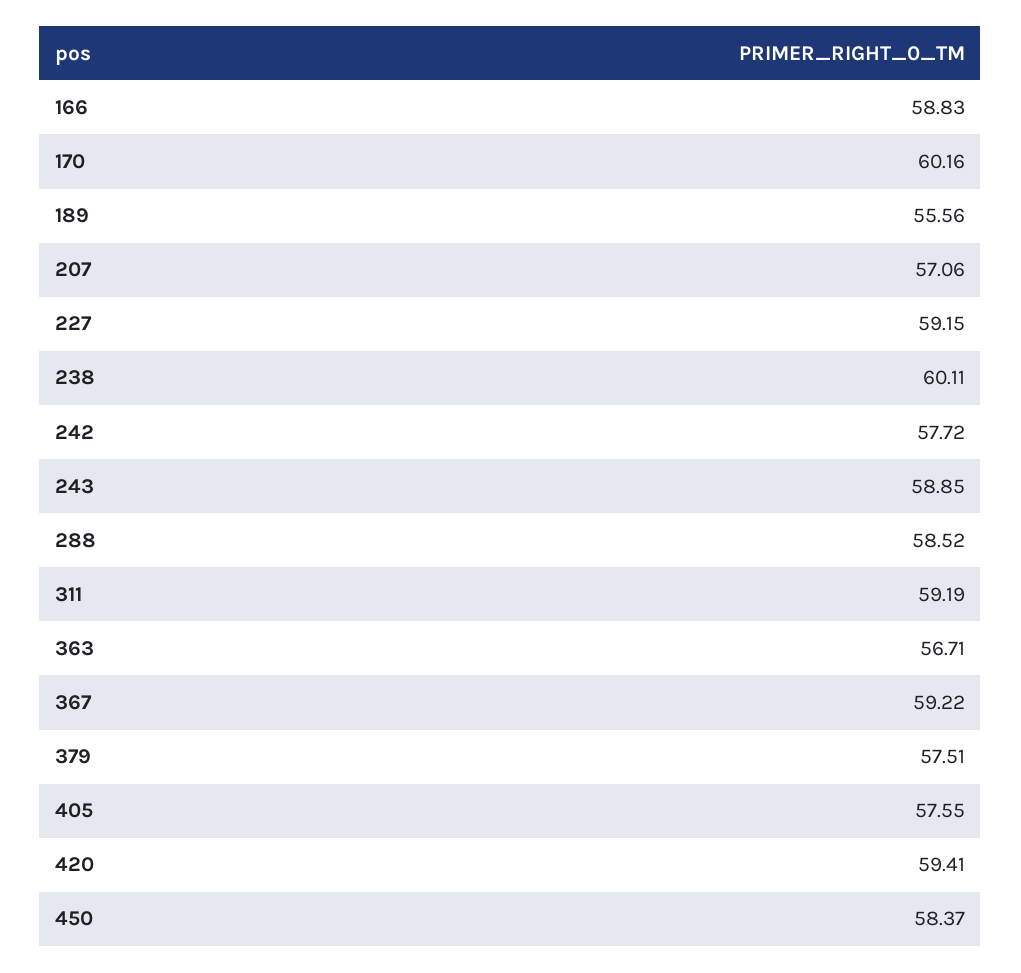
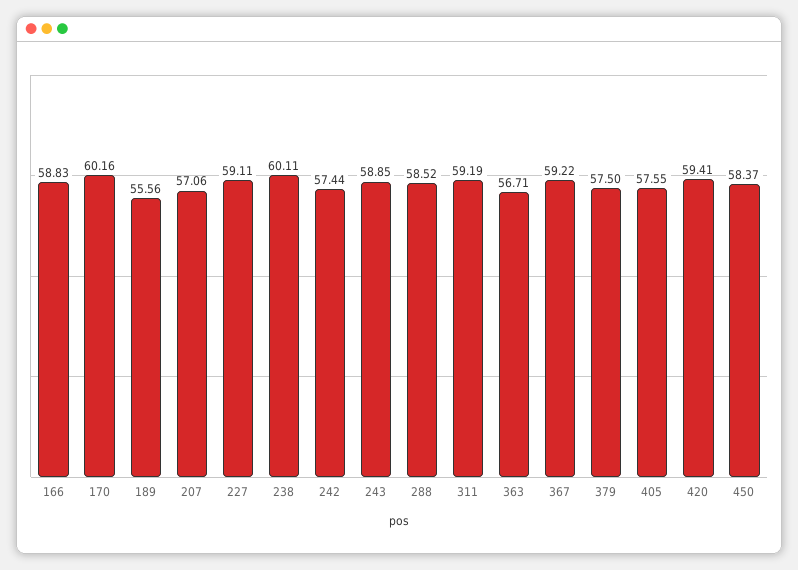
227: 59.15 -> 59.11
242: 57.72 -> 57.44
379: 57.51 -> 57.5

